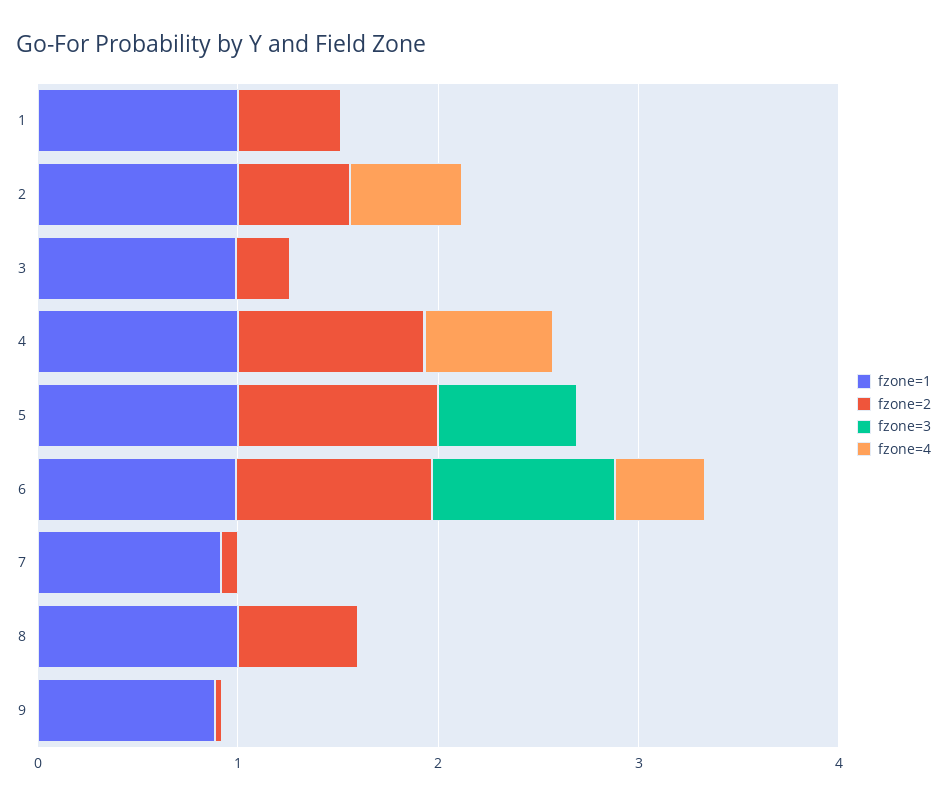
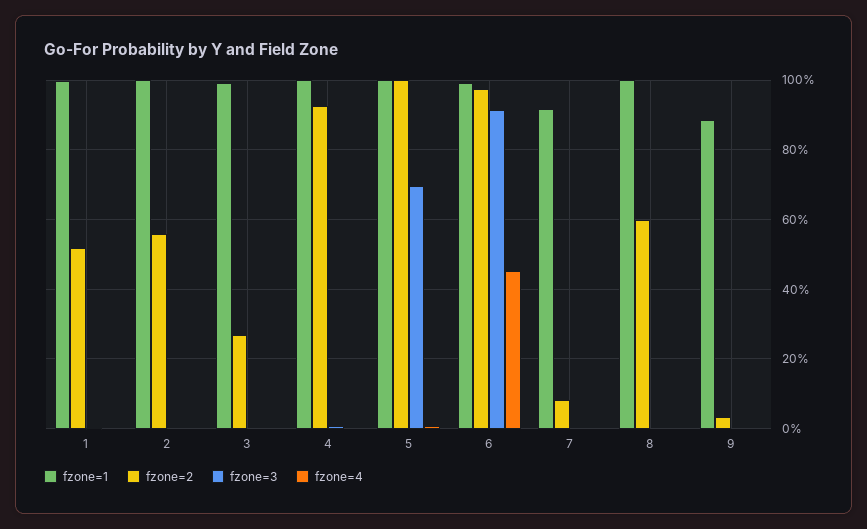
fzone=4, 2: 0.6 -> 0
fzone=4, 4: 0.6 -> 0

